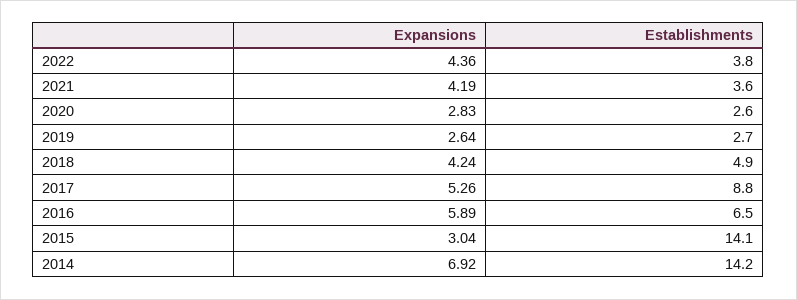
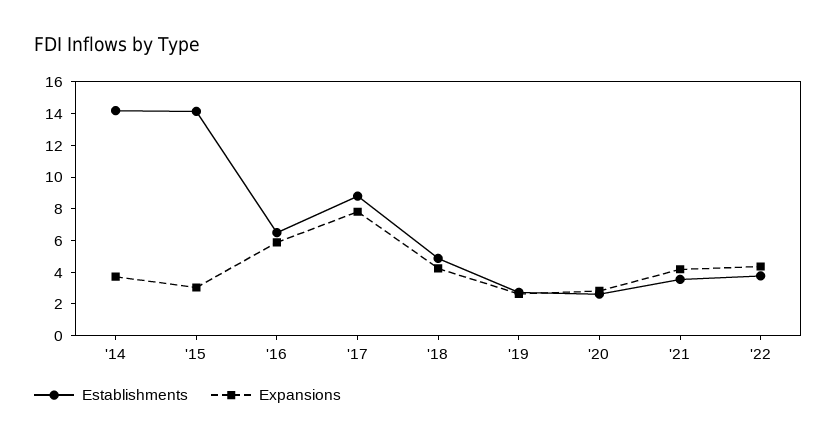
Expansions, 2017: 5.26 -> 8
Expansions, 2014: 6.92 -> 4

